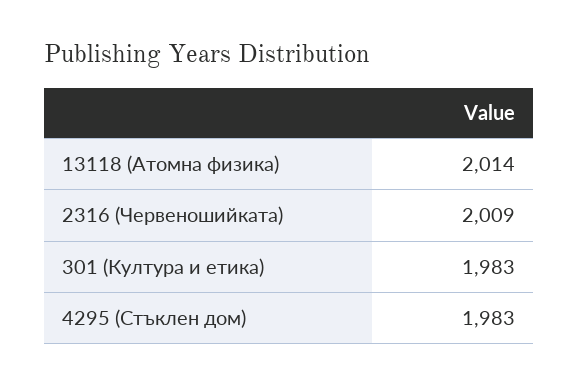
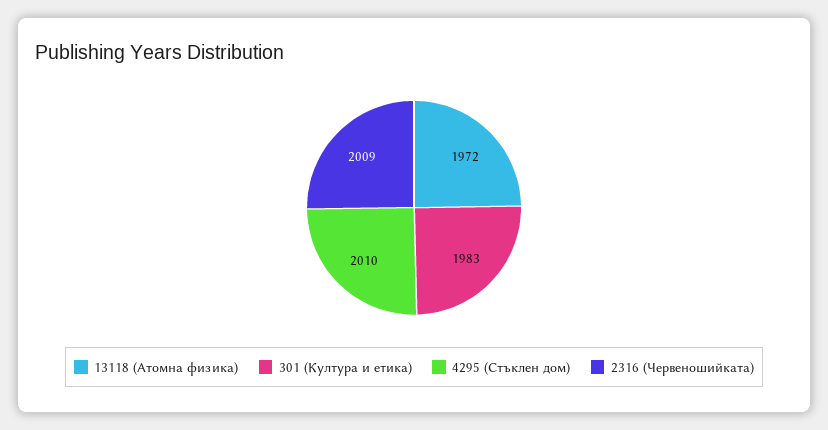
13118 (Атомна физика): 2014 -> 1972
4295 (Стъклен дом): 1983 -> 2010

